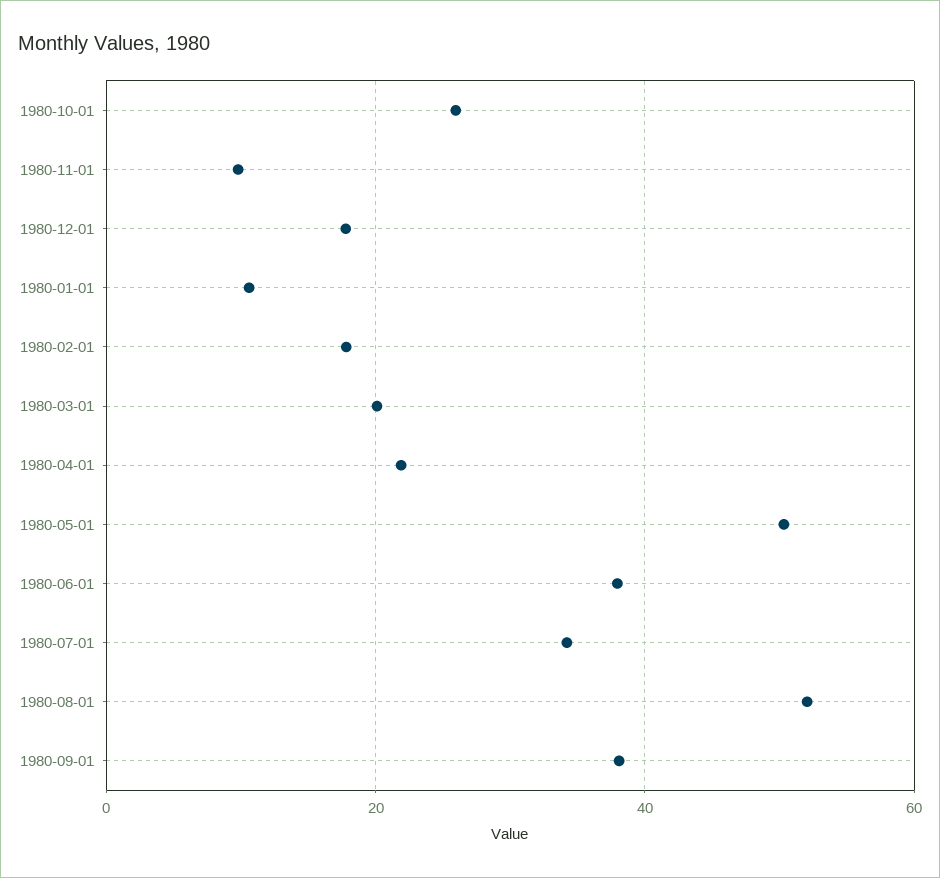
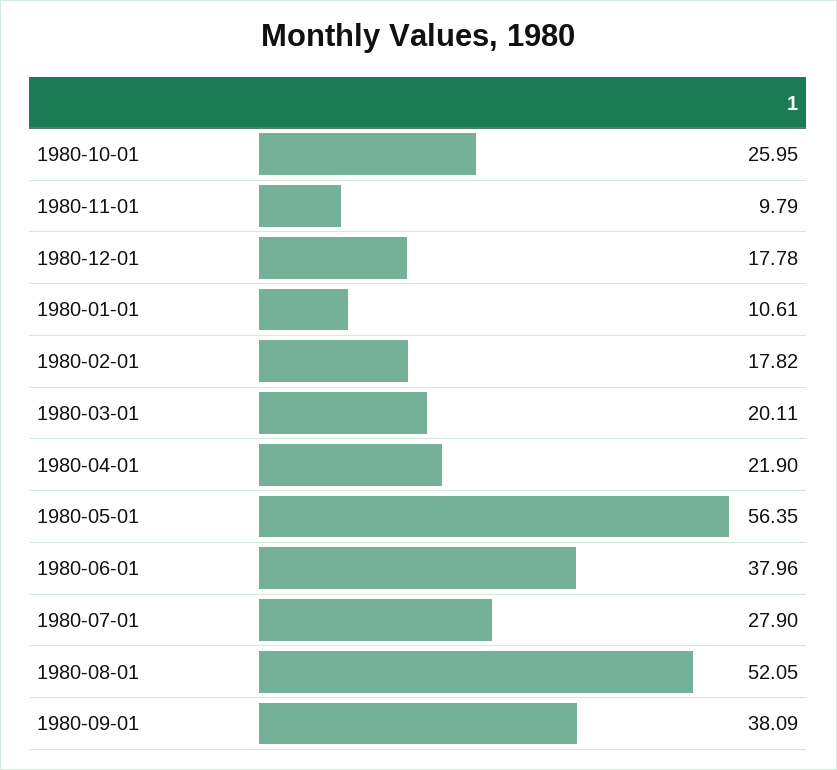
1980-05-01: 50 -> 56.35
1980-07-01: 34 -> 27.9

